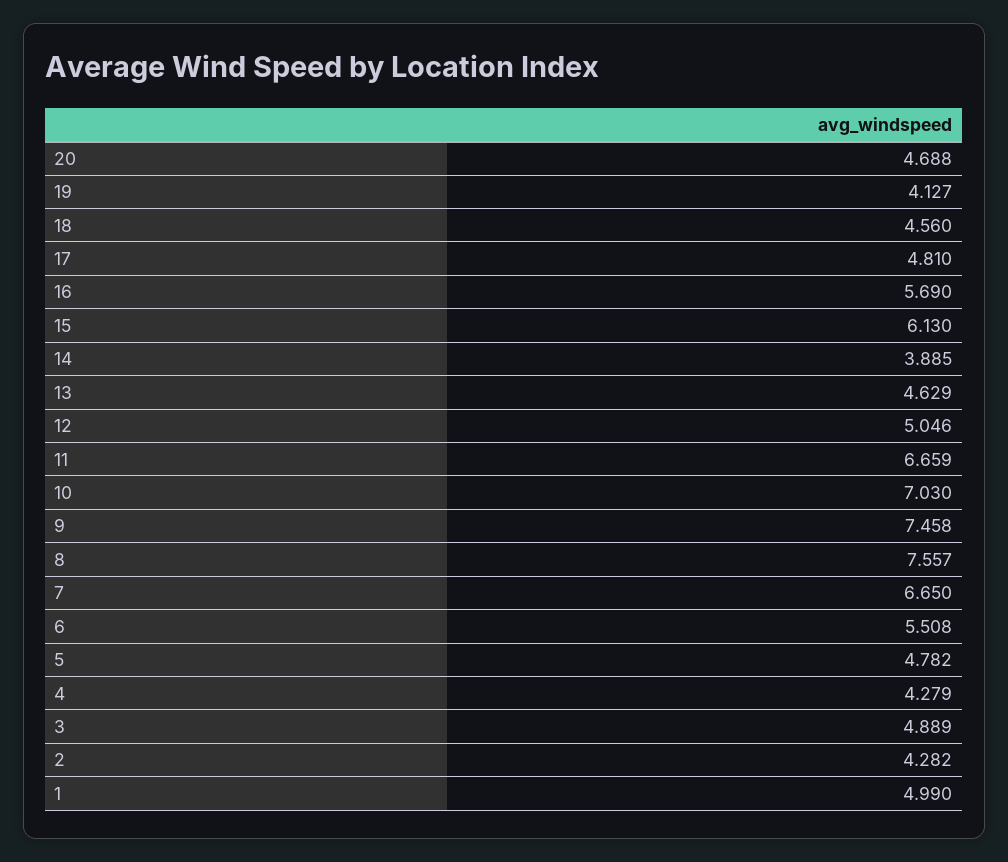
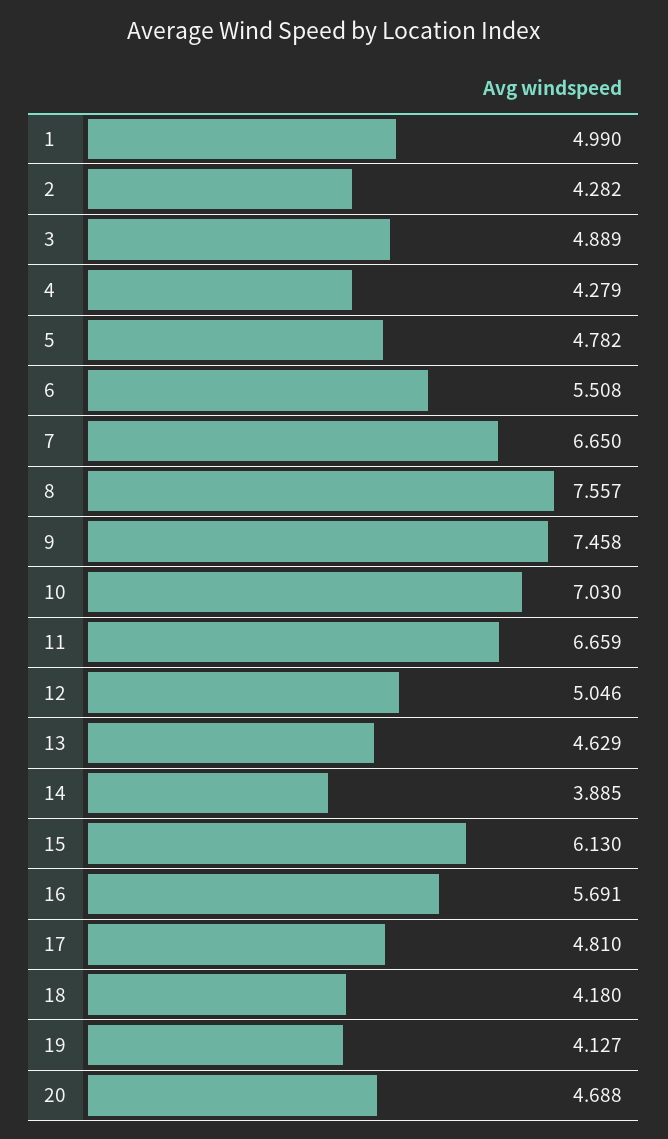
18: 4.56 -> 4.18
16: 5.69 -> 5.691

